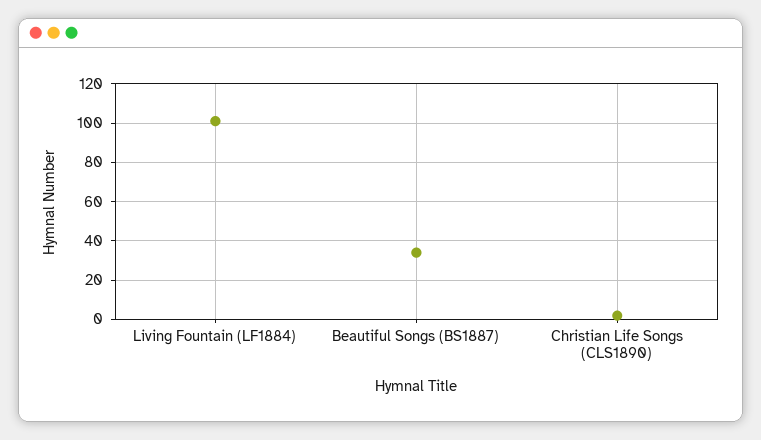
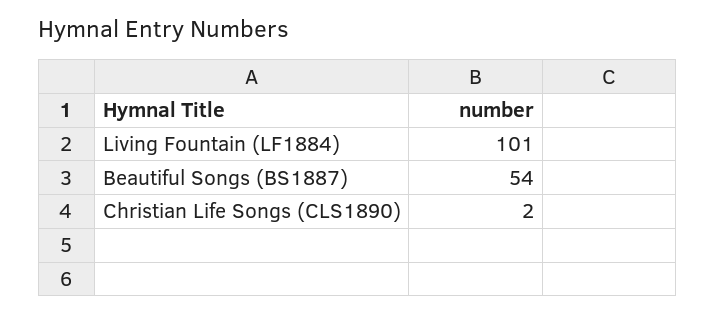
Beautiful Songs (BS1887): 35 -> 54

